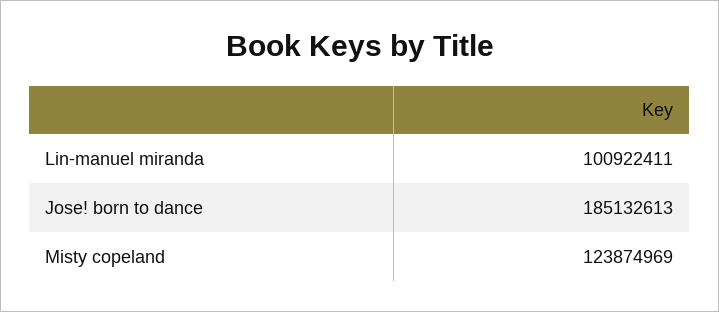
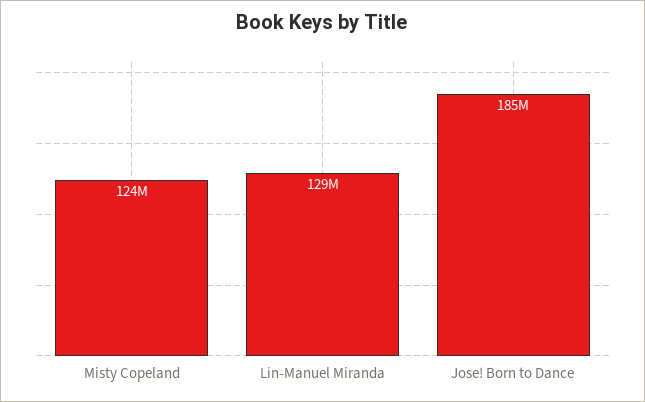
Lin-manuel miranda: 100922411 -> 129000000

